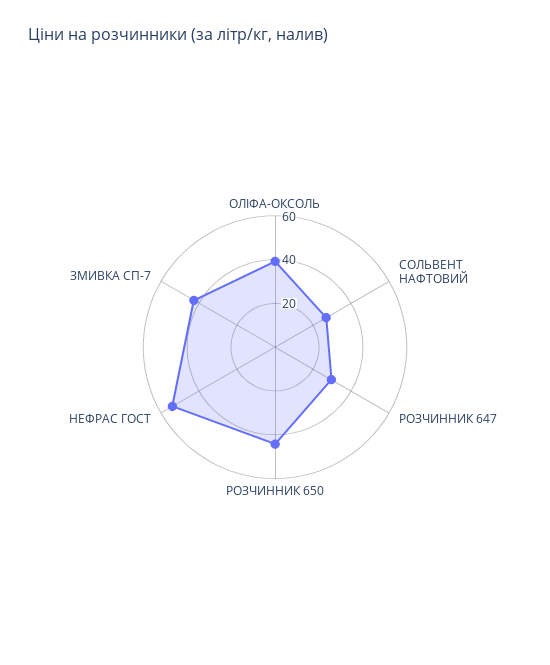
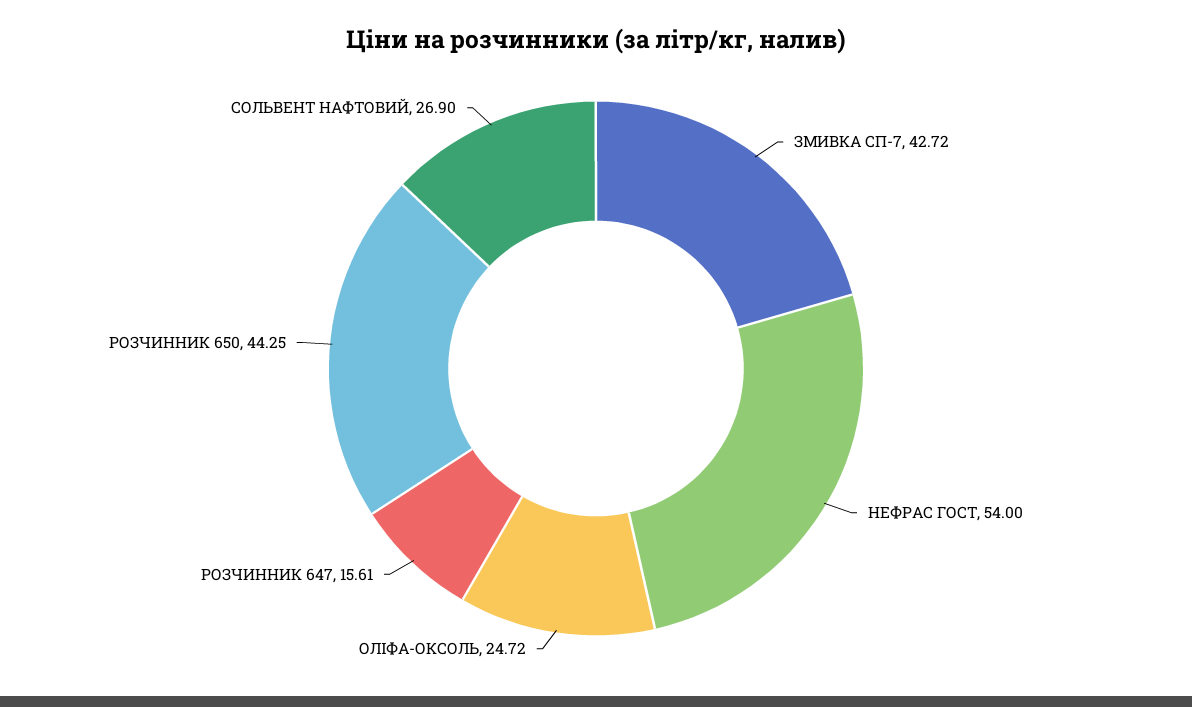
ОЛІФА-ОКСОЛЬ: 40 -> 24.72
РОЗЧИННИК 647: 30 -> 15.61

